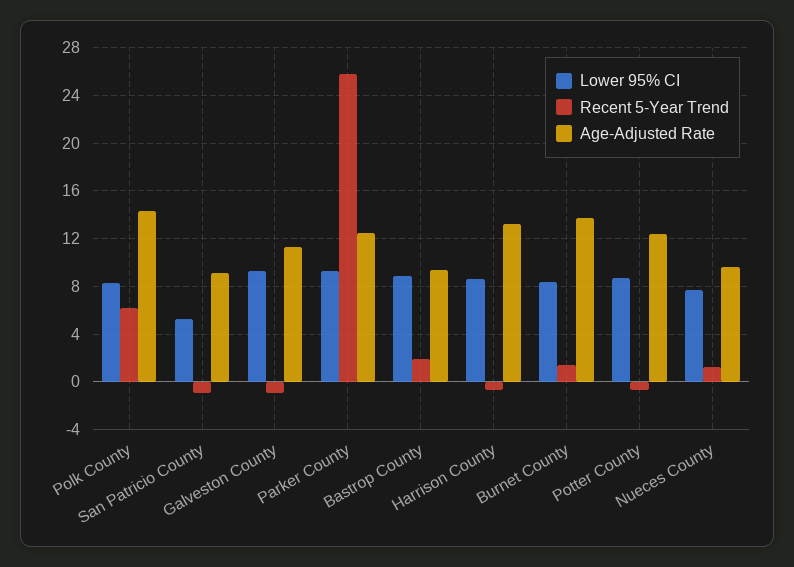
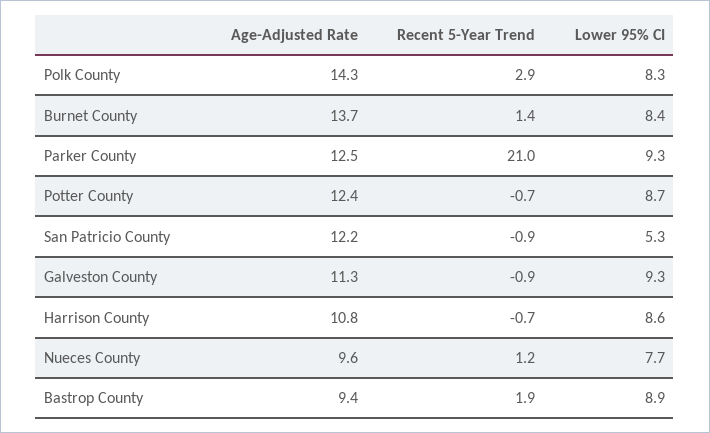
Recent 5-Year Trend, Polk County: 6 -> 2.9
Age-Adjusted Rate, San Patricio County: 9 -> 12.2
Recent 5-Year Trend, Parker County: 26 -> 21
Age-Adjusted Rate, Harrison County: 13 -> 10.8

